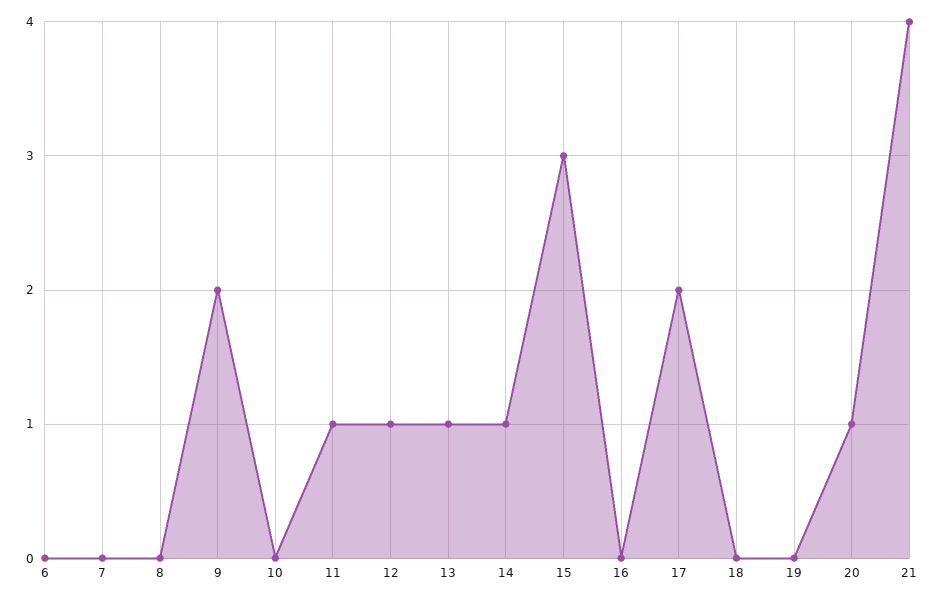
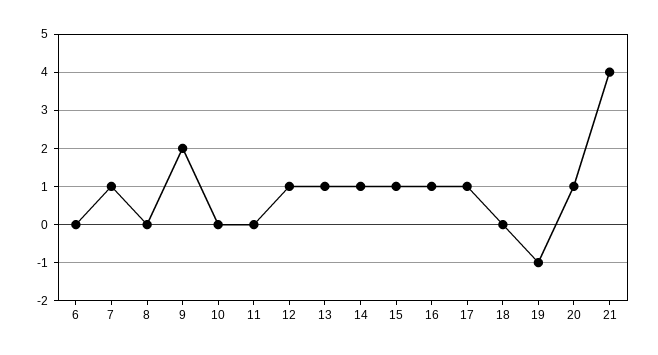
7: 0 -> 1
11: 1 -> 0
15: 3 -> 1
16: 0 -> 1
17: 2 -> 1
19: 0 -> -1

